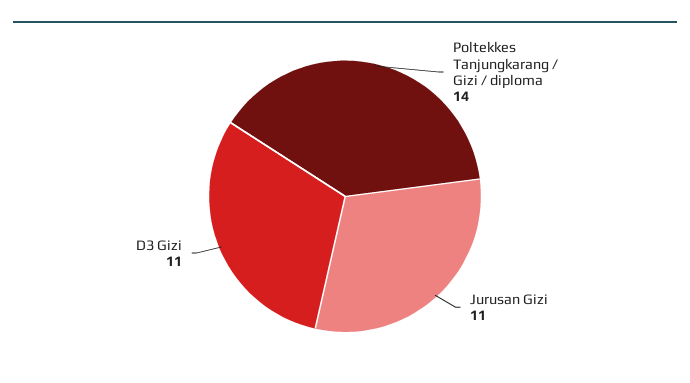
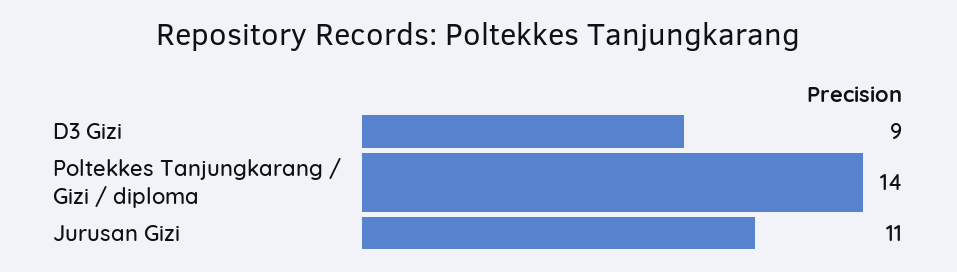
D3 Gizi: 11 -> 9

